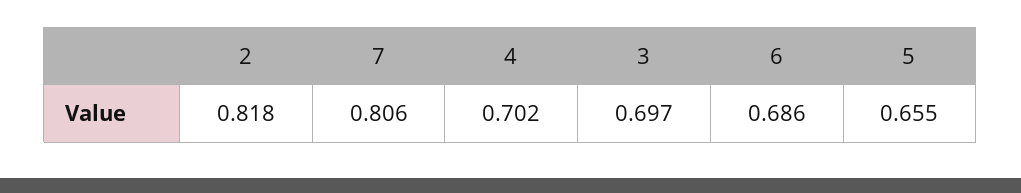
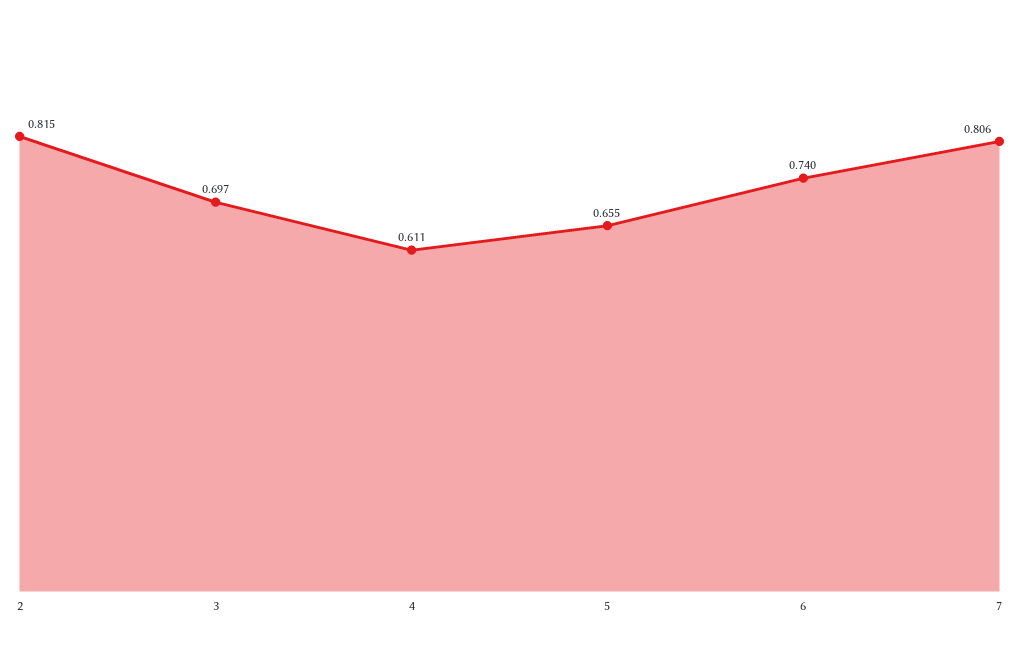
2: 0.818 -> 0.815
4: 0.702 -> 0.611
6: 0.686 -> 0.74

